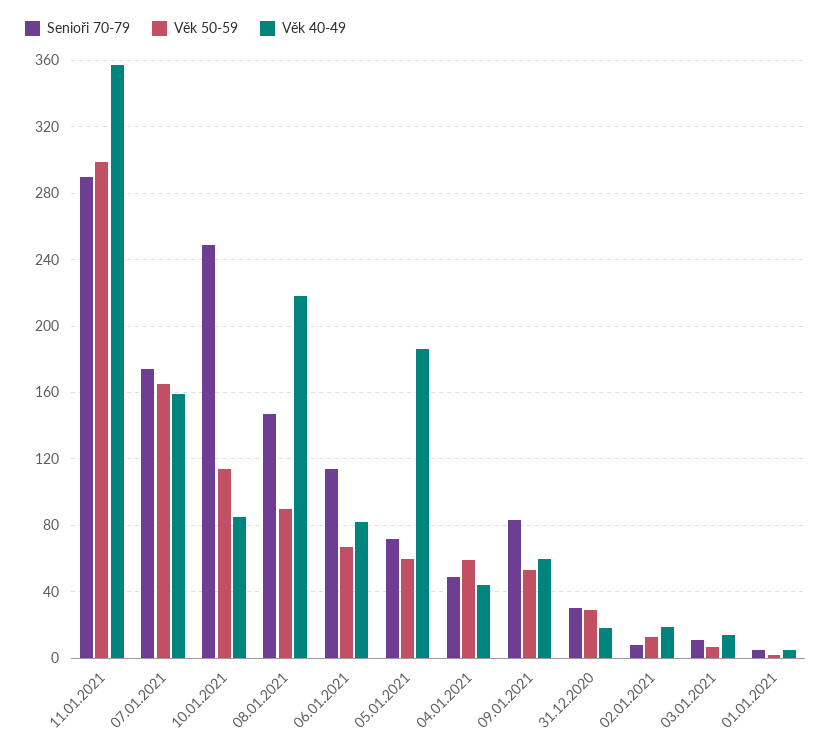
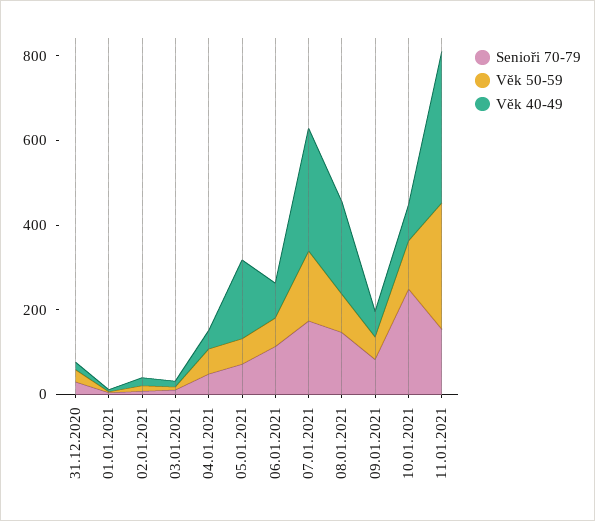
Senioři 70-79, 11.01.2021: 290 -> 150
Věk 40-49, 07.01.2021: 160 -> 300

